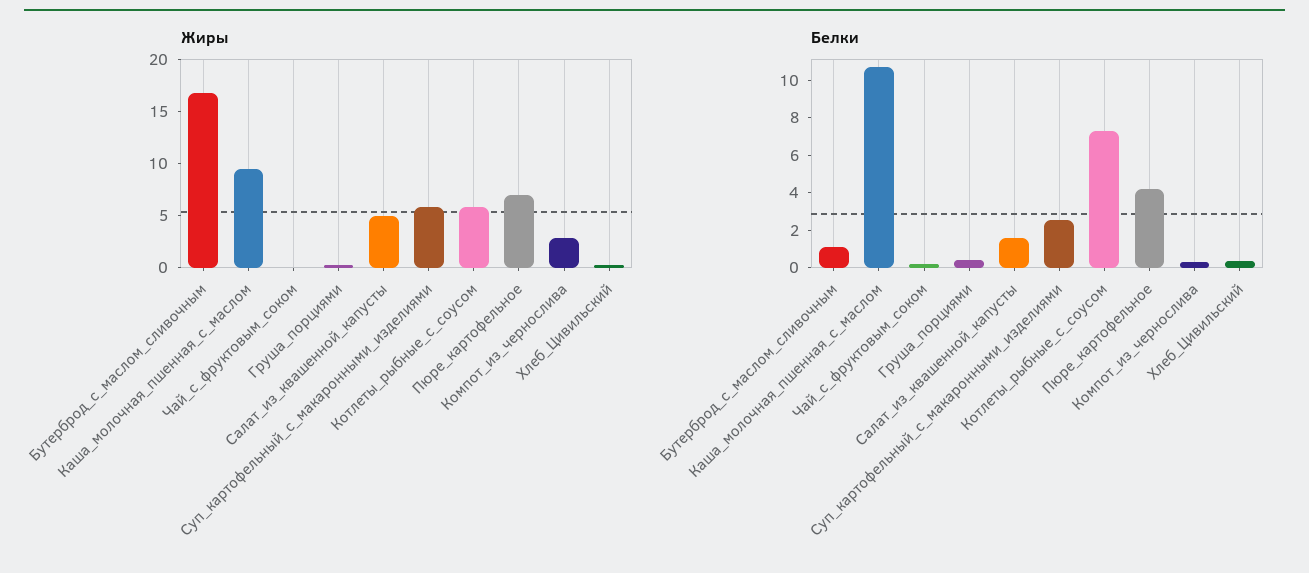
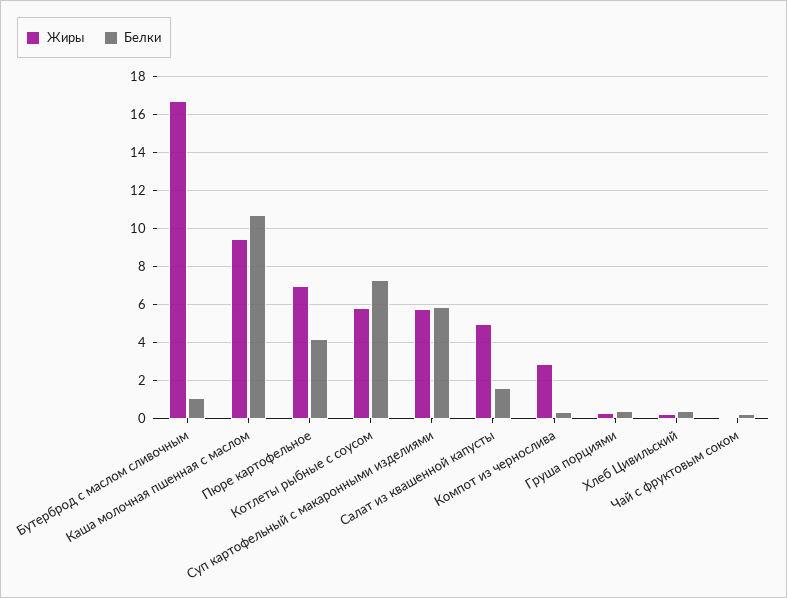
Белки, Суп_картофельный_с_макаронными_изделиями: 2.5 -> 6

